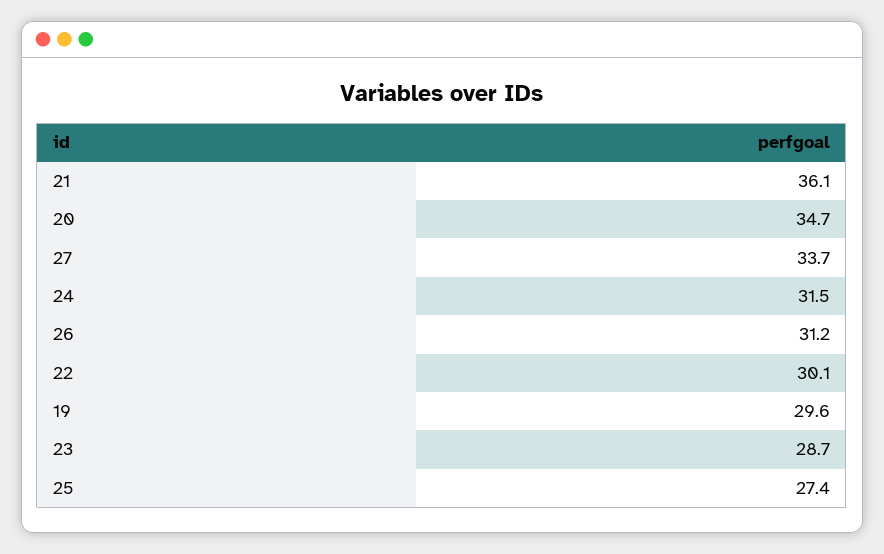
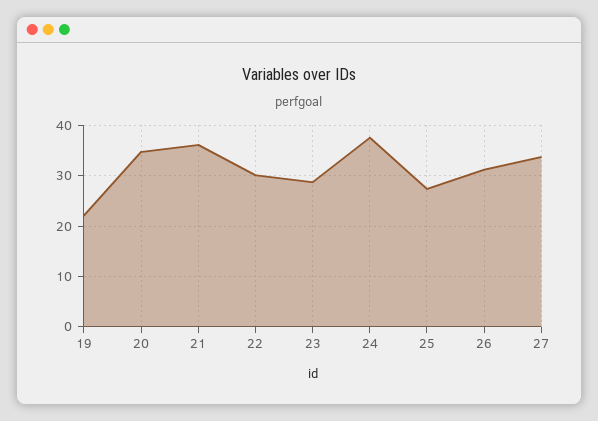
24: 31.5 -> 38
19: 29.6 -> 22

